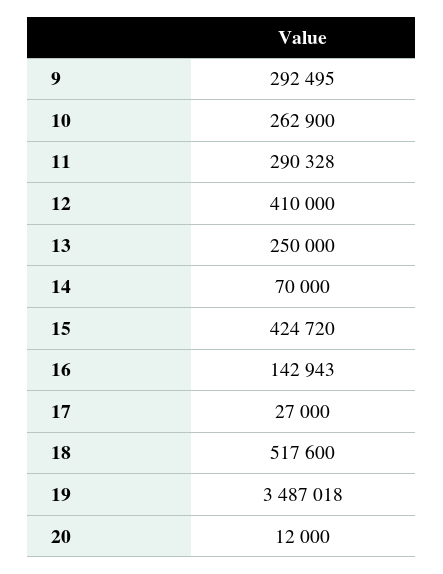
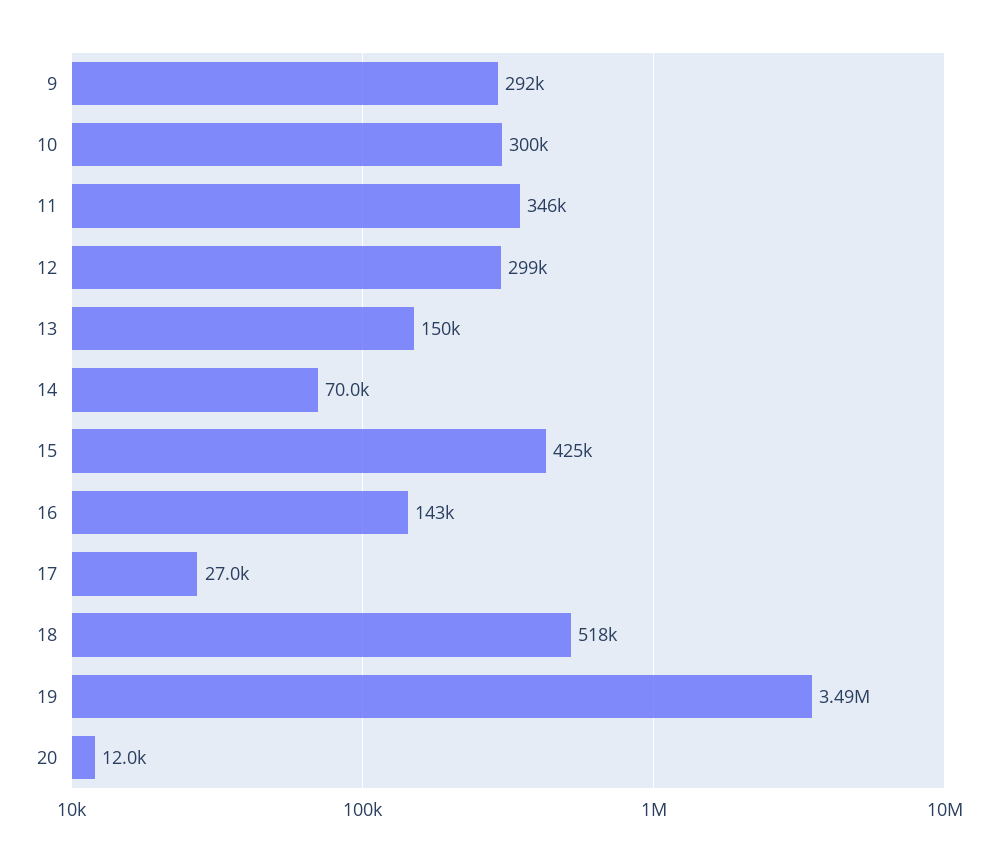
10: 262900 -> 300000
11: 290328 -> 346000
12: 410000 -> 299000
13: 250000 -> 150000

